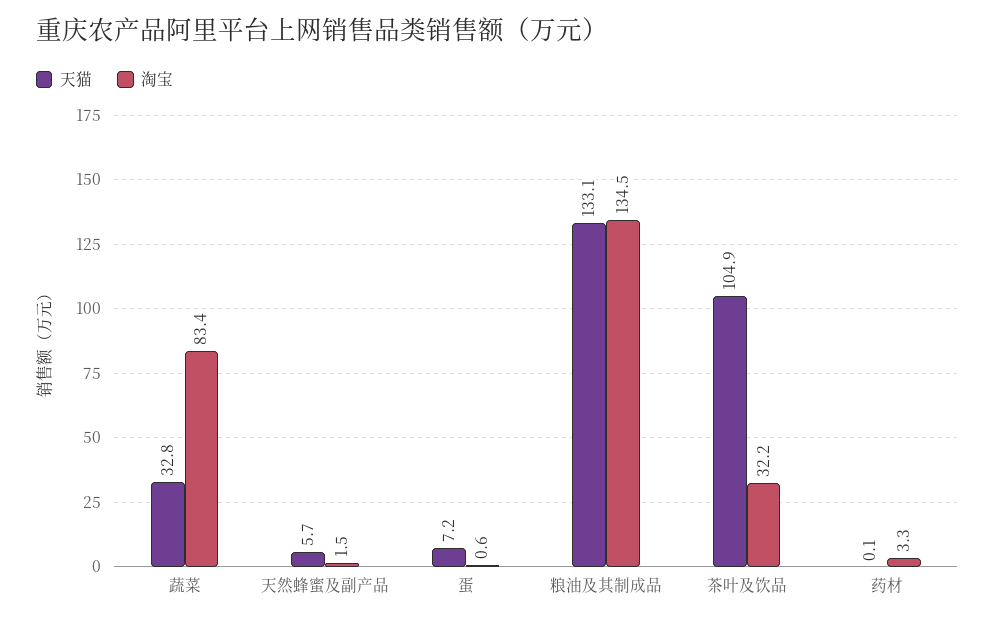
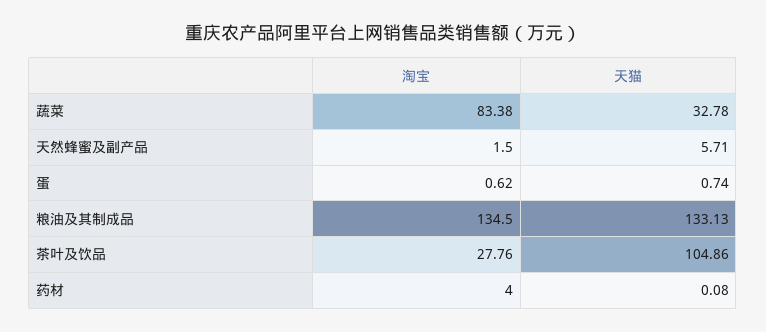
天猫, 蛋: 7.2 -> 0.74
淘宝, 茶叶及饮品: 32.2 -> 27.76
淘宝, 药材: 3.3 -> 4

